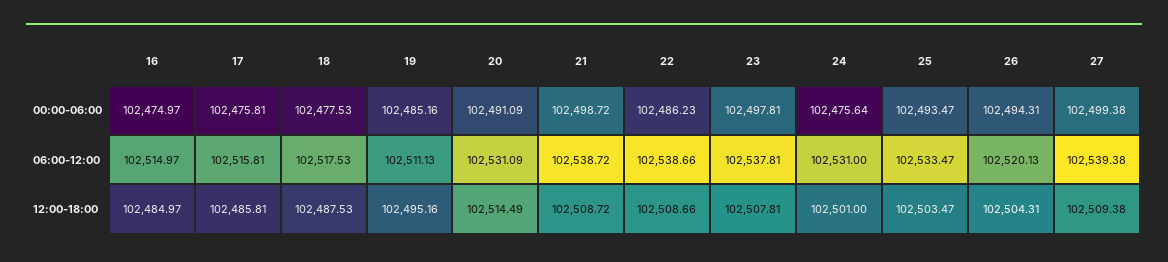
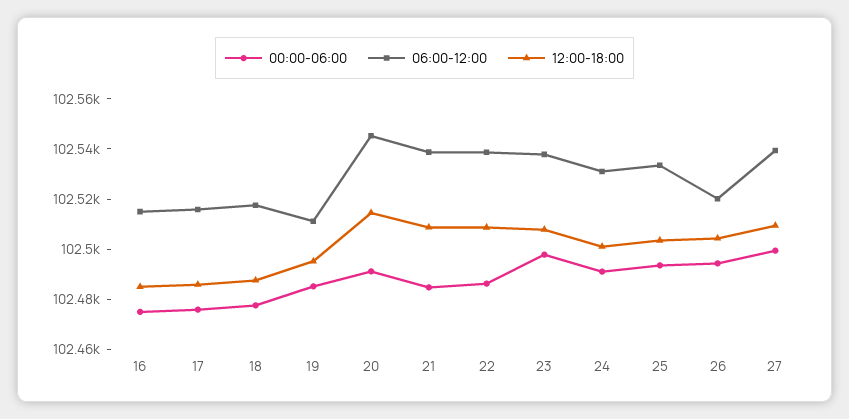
00:00-06:00, 21: 102498.72 -> 102485
00:00-06:00, 24: 102475.64 -> 102490
06:00-12:00, 20: 102531.09 -> 102545

